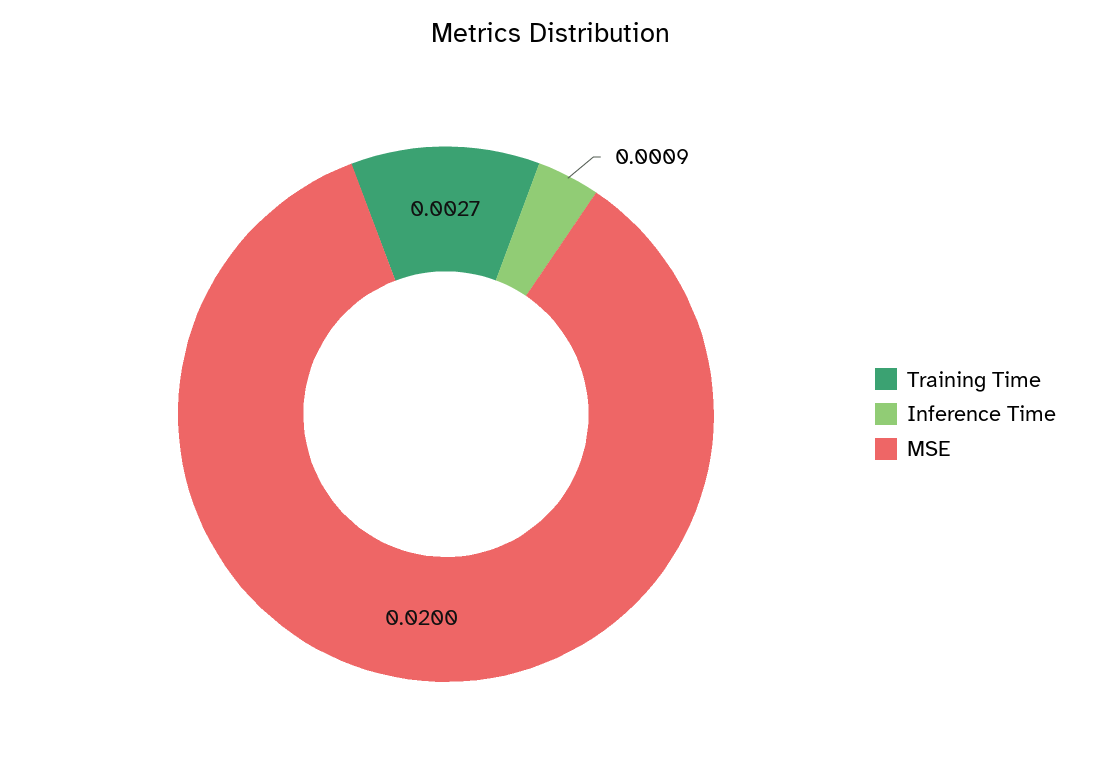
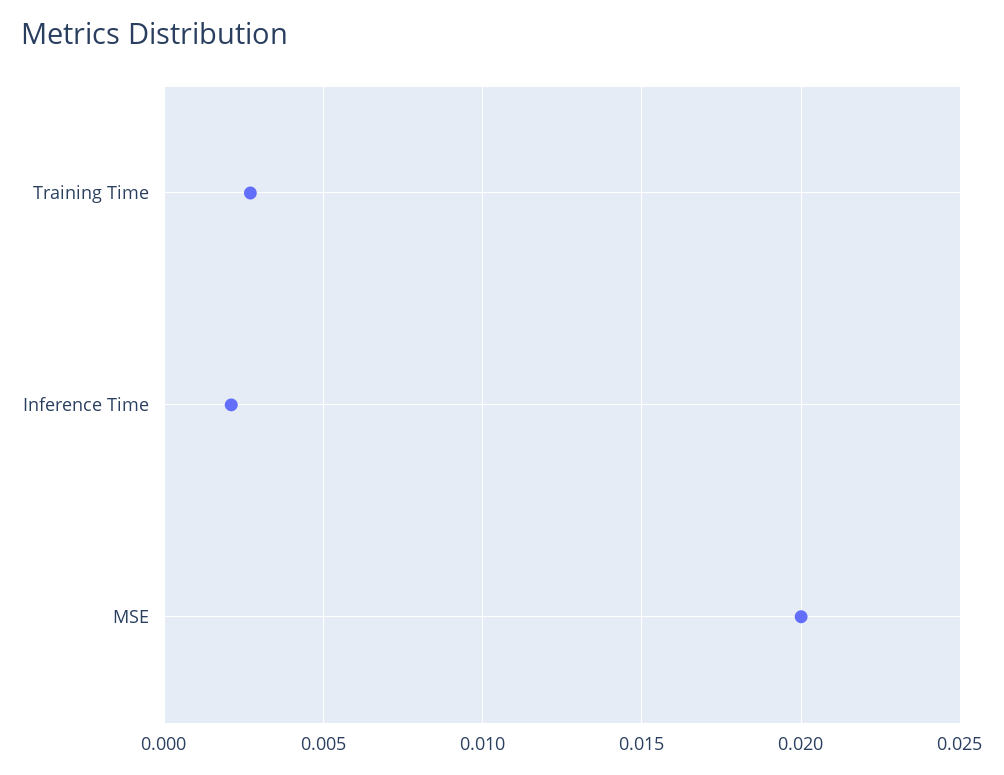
Inference Time: 0.0009 -> 0.002

